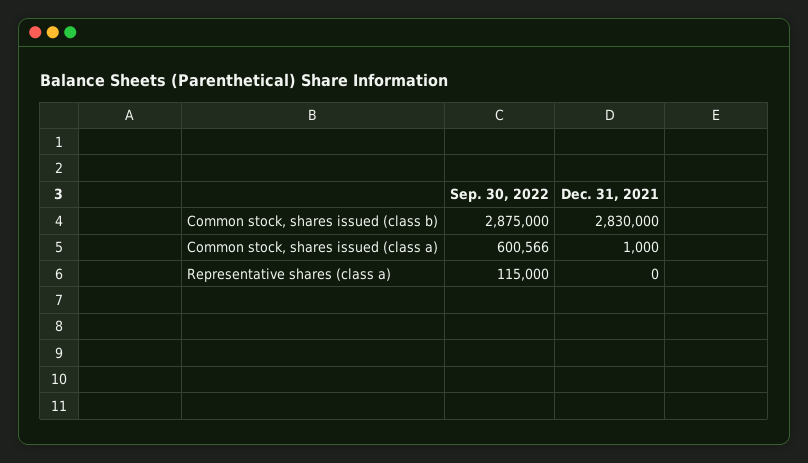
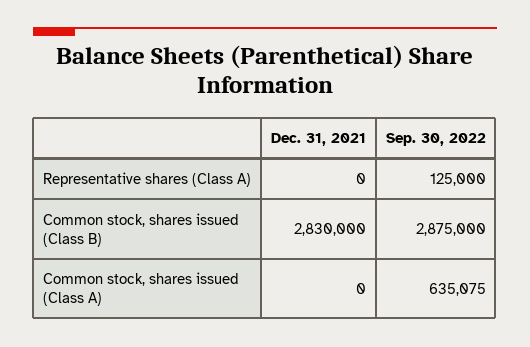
Sep. 30, 2022, Common stock, shares issued (class a): 600566 -> 635075
Dec. 31, 2021, Common stock, shares issued (class a): 1000 -> 0
Sep. 30, 2022, Representative shares (class a): 115000 -> 125000

